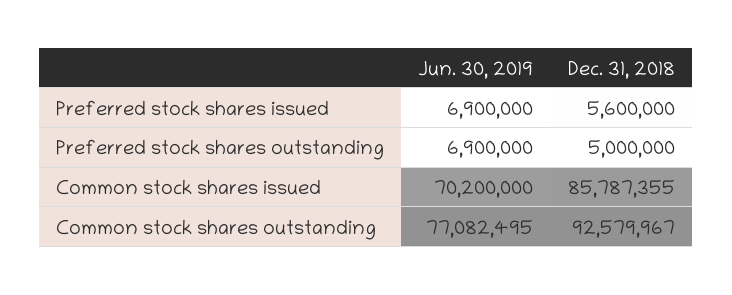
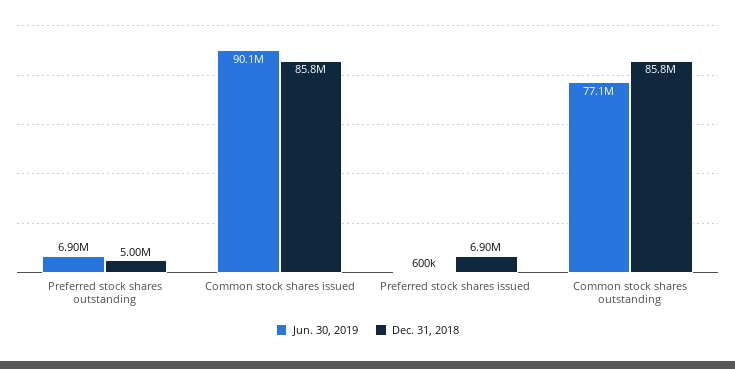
Jun. 30, 2019, Preferred stock shares issued: 6900000 -> 600000
Dec. 31, 2018, Preferred stock shares issued: 5600000 -> 6900000
Jun. 30, 2019, Common stock shares issued: 70200000 -> 90100000
Dec. 31, 2018, Common stock shares outstanding: 92579967 -> 85800000

